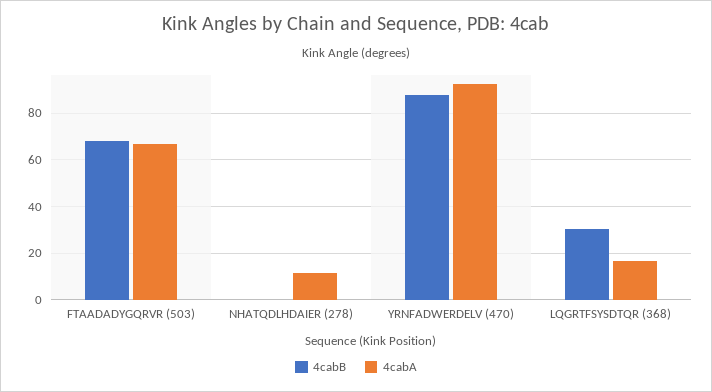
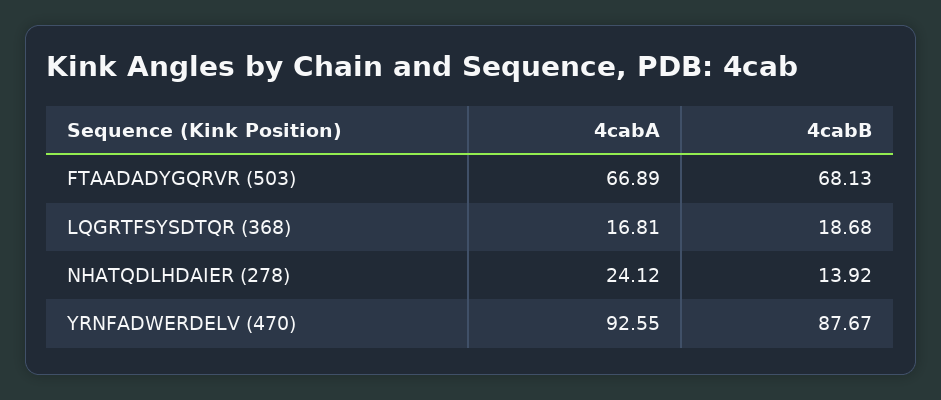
4cabB, NHATQDLHDAIER (278): 0 -> 13.92
4cabA, NHATQDLHDAIER (278): 10 -> 24.12
4cabB, LQGRTFSYSDTQR (368): 30 -> 18.68

